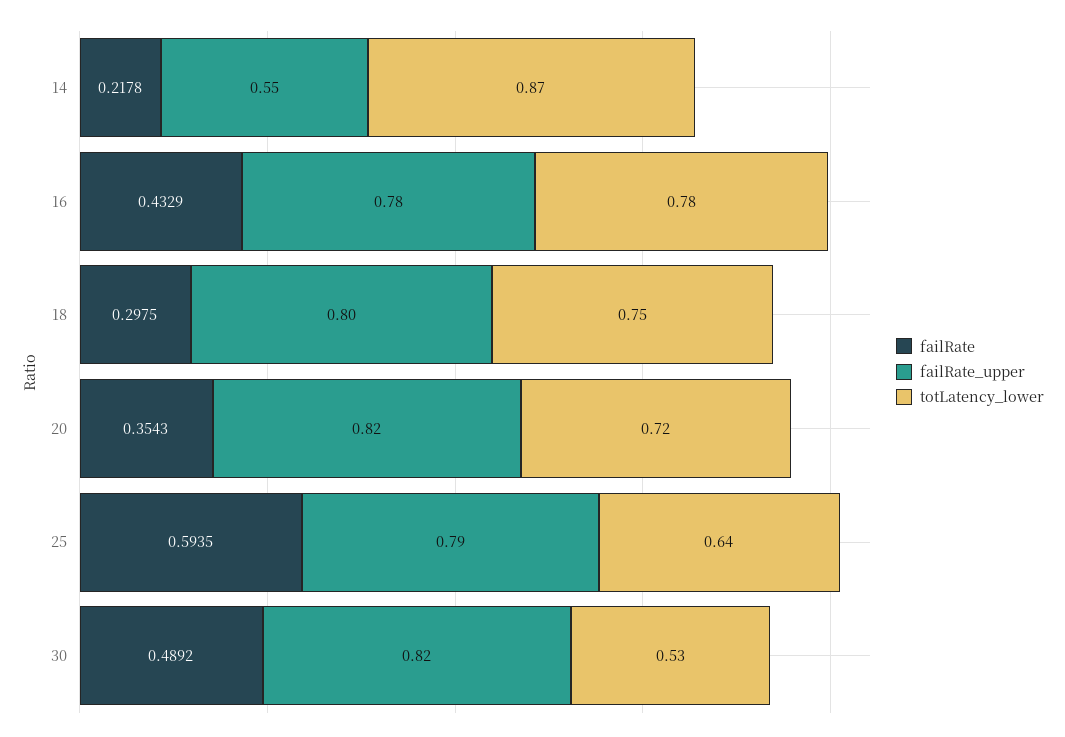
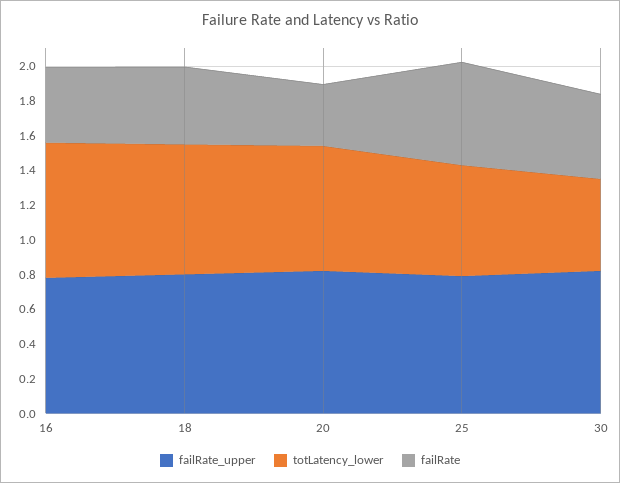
failRate, 14: 0.2178 -> none
failRate_upper, 14: 0.55 -> none
totLatency_lower, 14: 0.87 -> none
failRate, 18: 0.2975 -> 0.45

